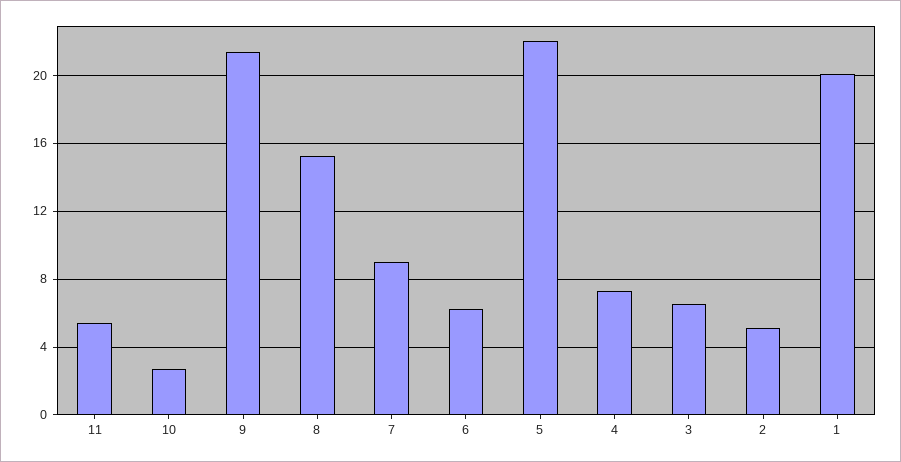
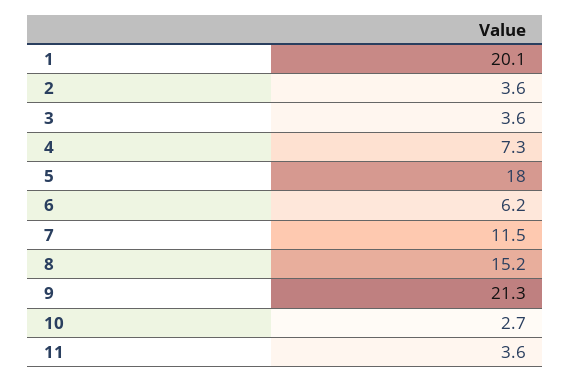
11: 5.5 -> 3.6
7: 9 -> 11.5
5: 22 -> 18
3: 6.5 -> 3.6
2: 5 -> 3.6

